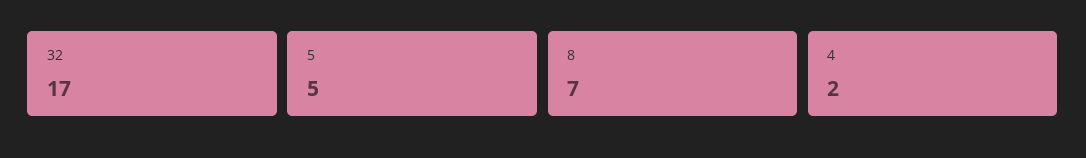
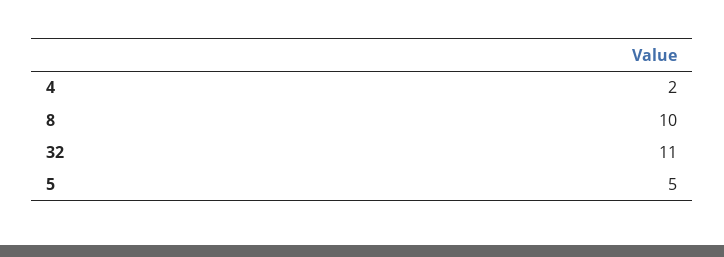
32: 17 -> 11
8: 7 -> 10

